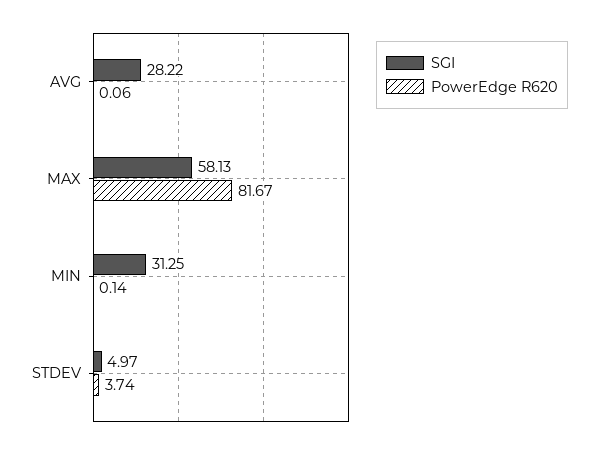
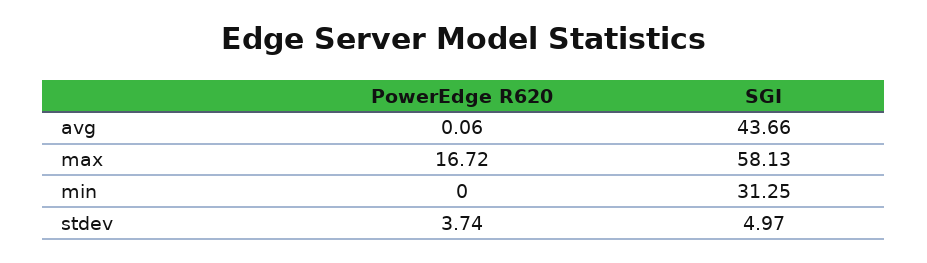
SGI, AVG: 28.22 -> 43.66
PowerEdge R620, MAX: 81.67 -> 16.72
PowerEdge R620, MIN: 0.14 -> 0

